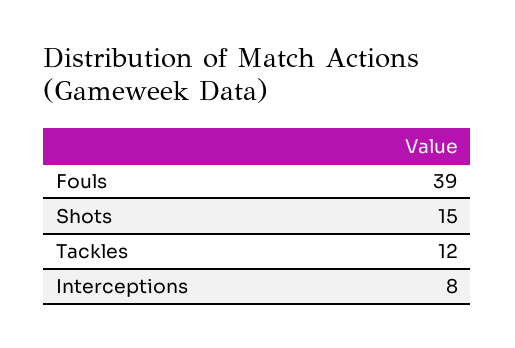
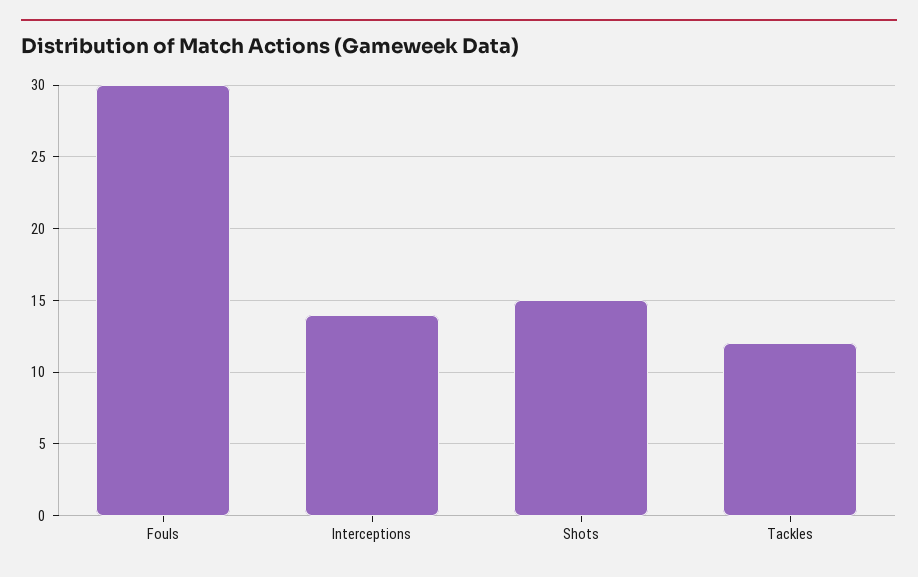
Fouls: 39 -> 30
Interceptions: 8 -> 14

